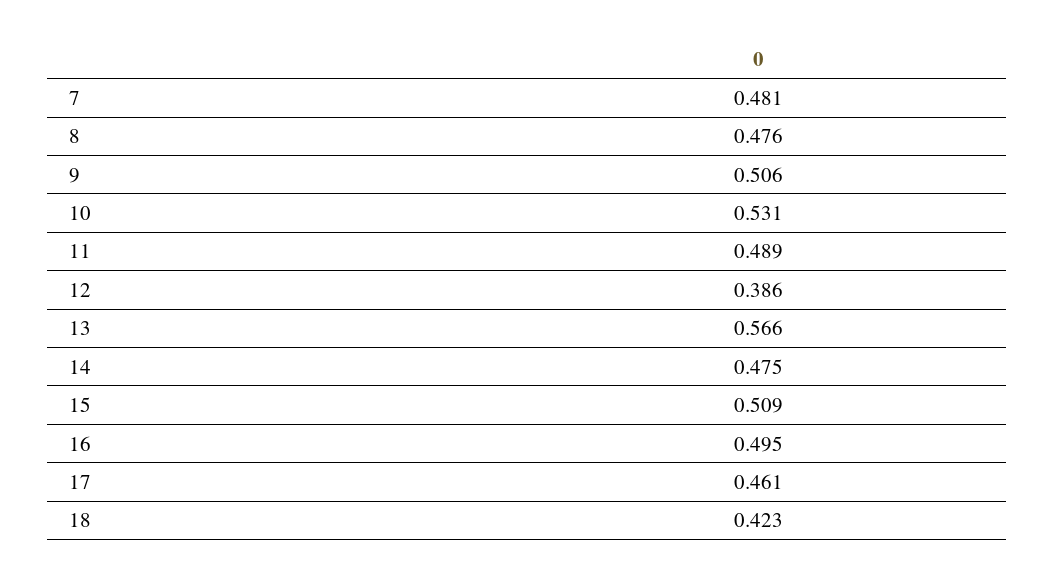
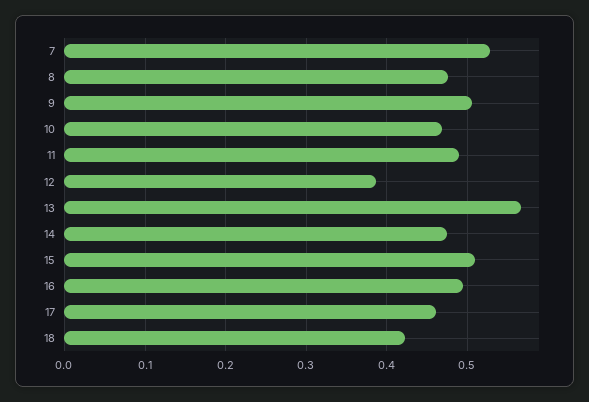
7: 0.481 -> 0.53
10: 0.531 -> 0.47

